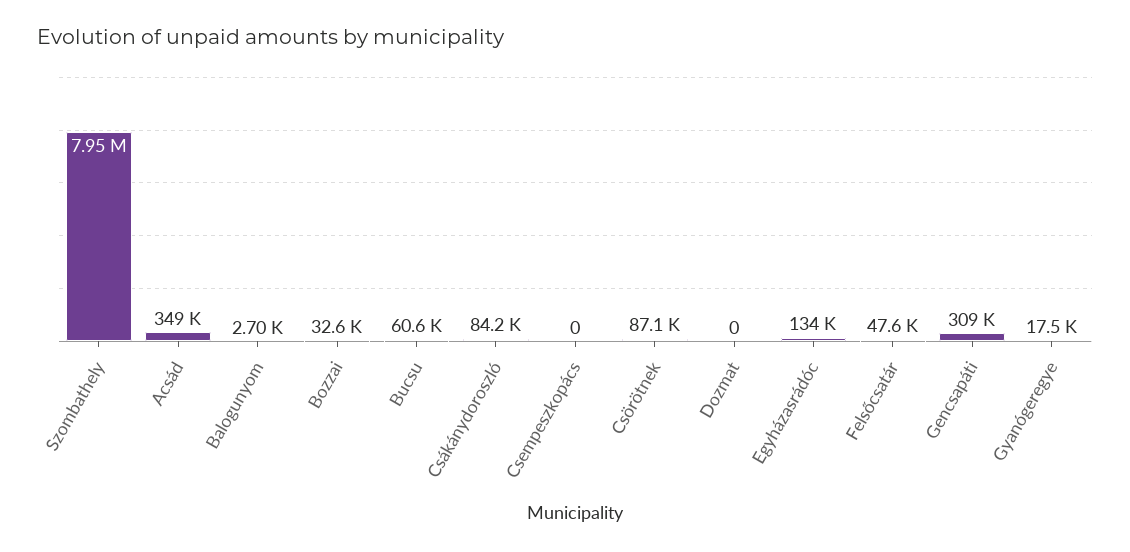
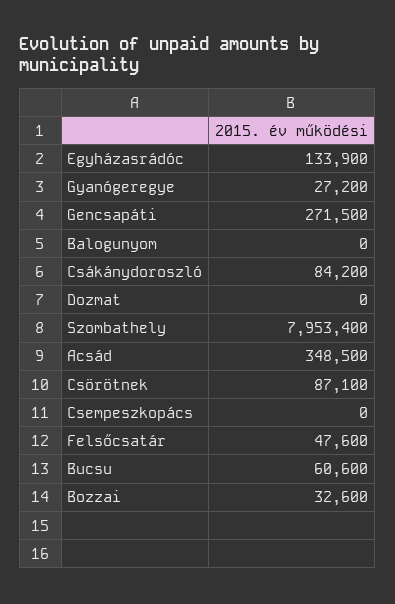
Balogunyom: 2700 -> 0
Gencsapáti: 309000 -> 271500
Gyanógeregye: 17500 -> 27200

